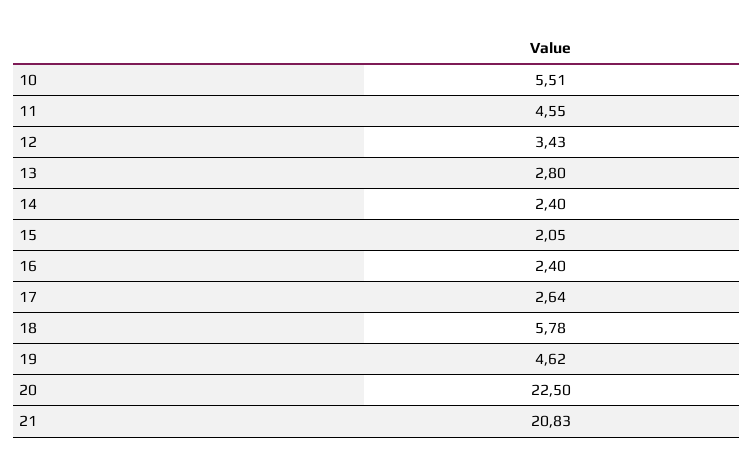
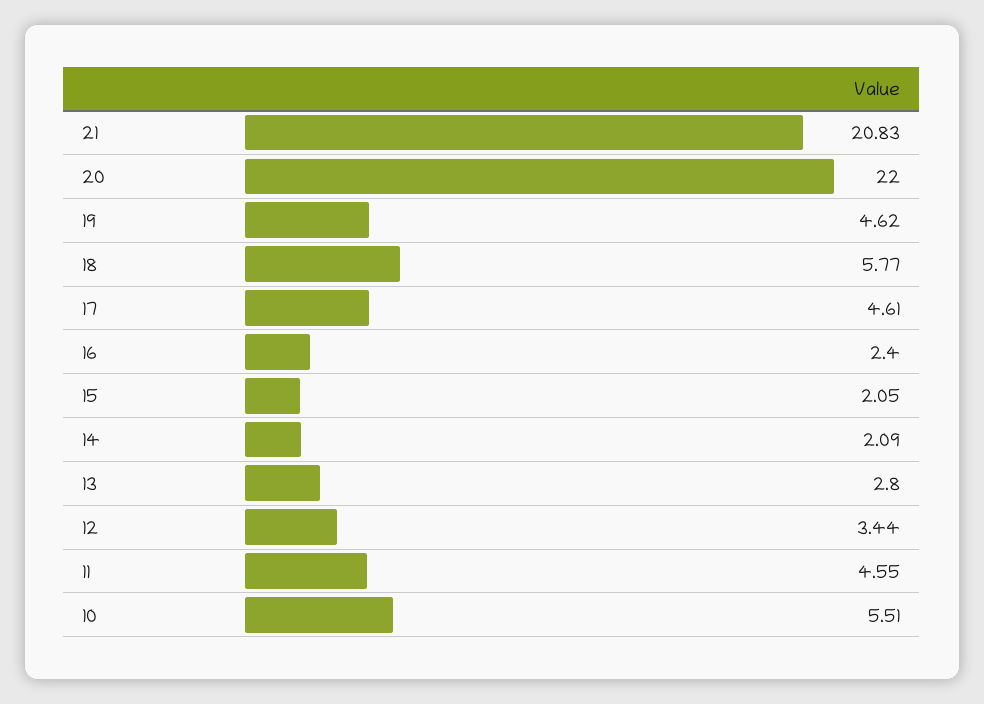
12: 3.43 -> 3.44
14: 2.4 -> 2.09
17: 2.64 -> 4.61
18: 5.78 -> 5.77
20: 22.5 -> 22

